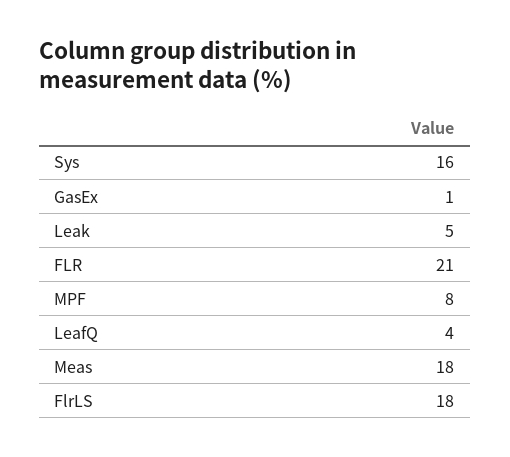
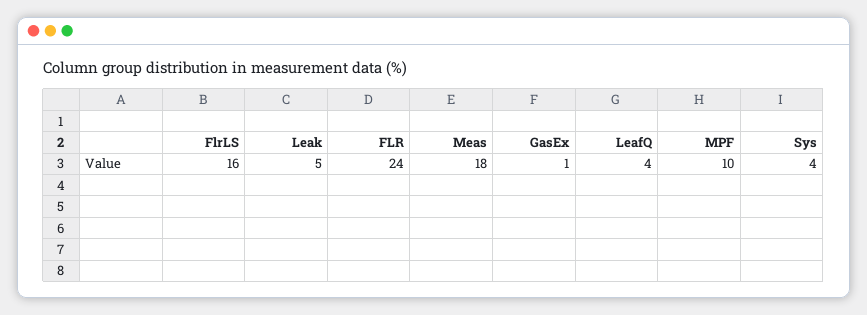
Sys: 16 -> 4
FLR: 21 -> 24
MPF: 8 -> 10
FlrLS: 18 -> 16

